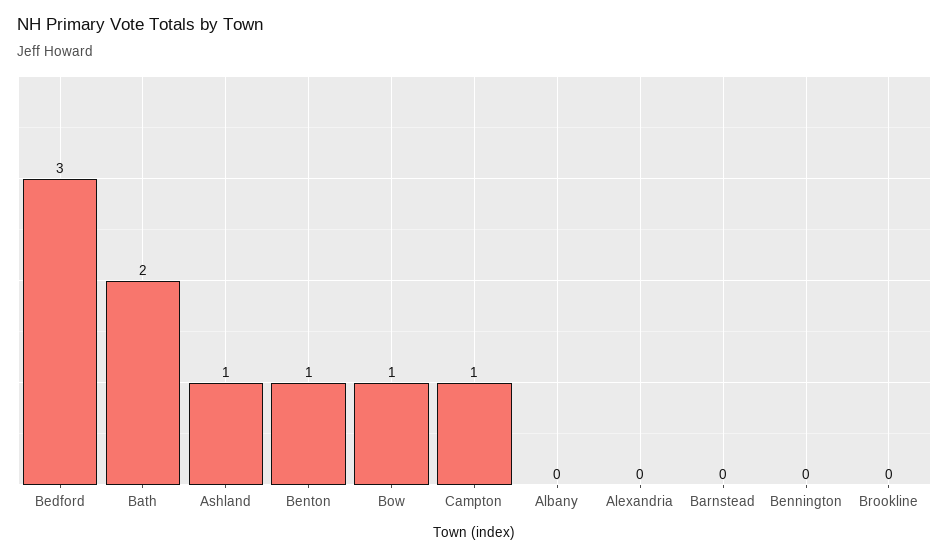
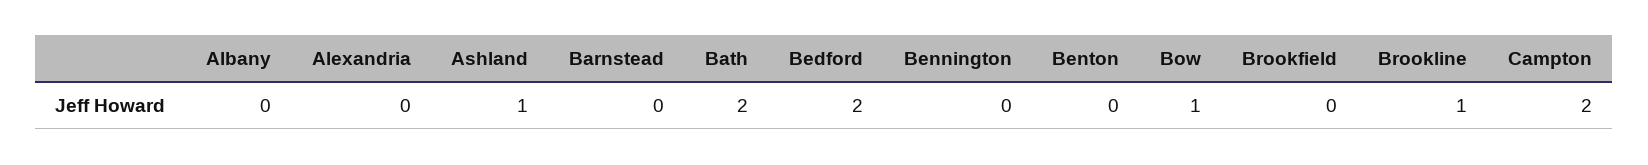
Bedford: 3 -> 2
Benton: 1 -> 0
Campton: 1 -> 2
Brookline: 0 -> 1
Brookfield: none -> 0

